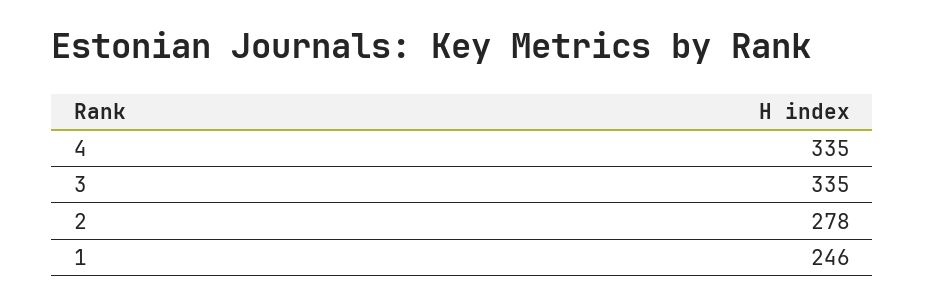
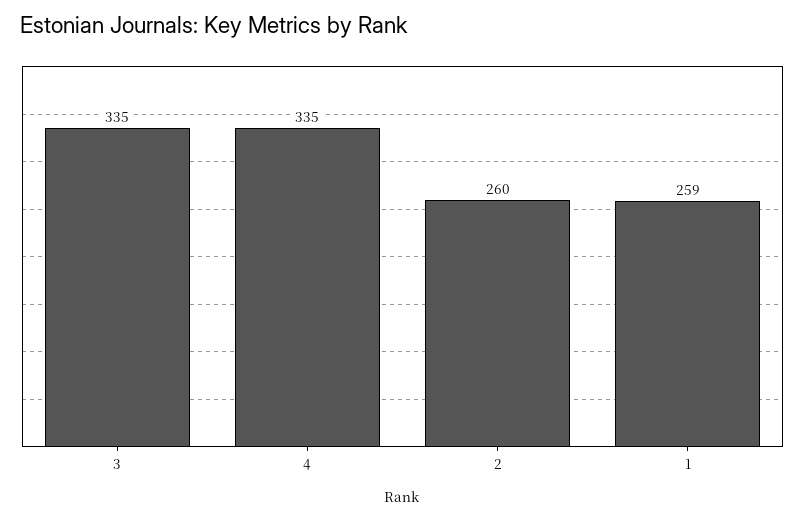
2: 278 -> 260
1: 246 -> 259

